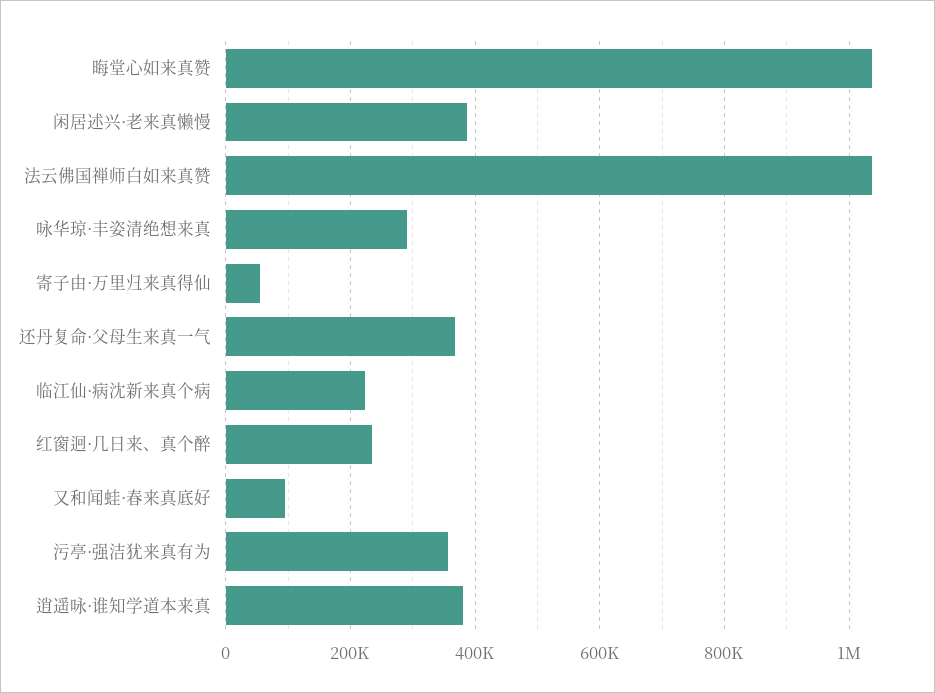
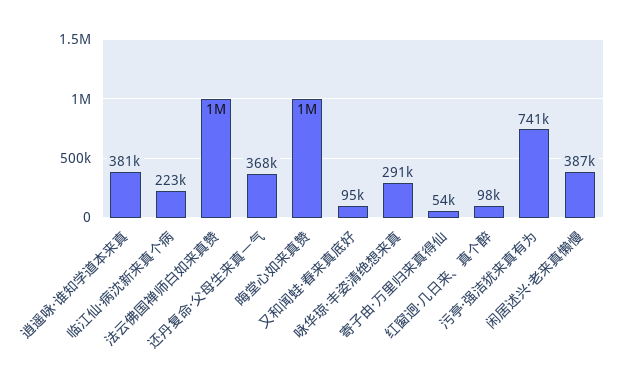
红窗迥·几日来、真个醉: 240000 -> 98000
污亭·强洁犹来真有为: 360000 -> 741000

